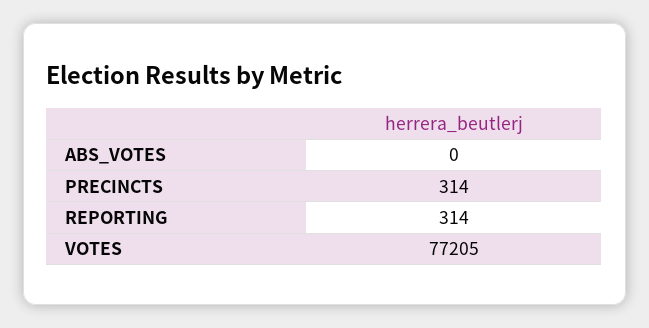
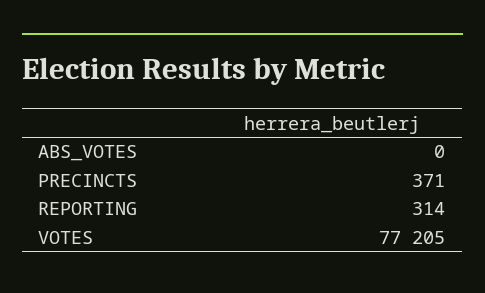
PRECINCTS: 314 -> 371

